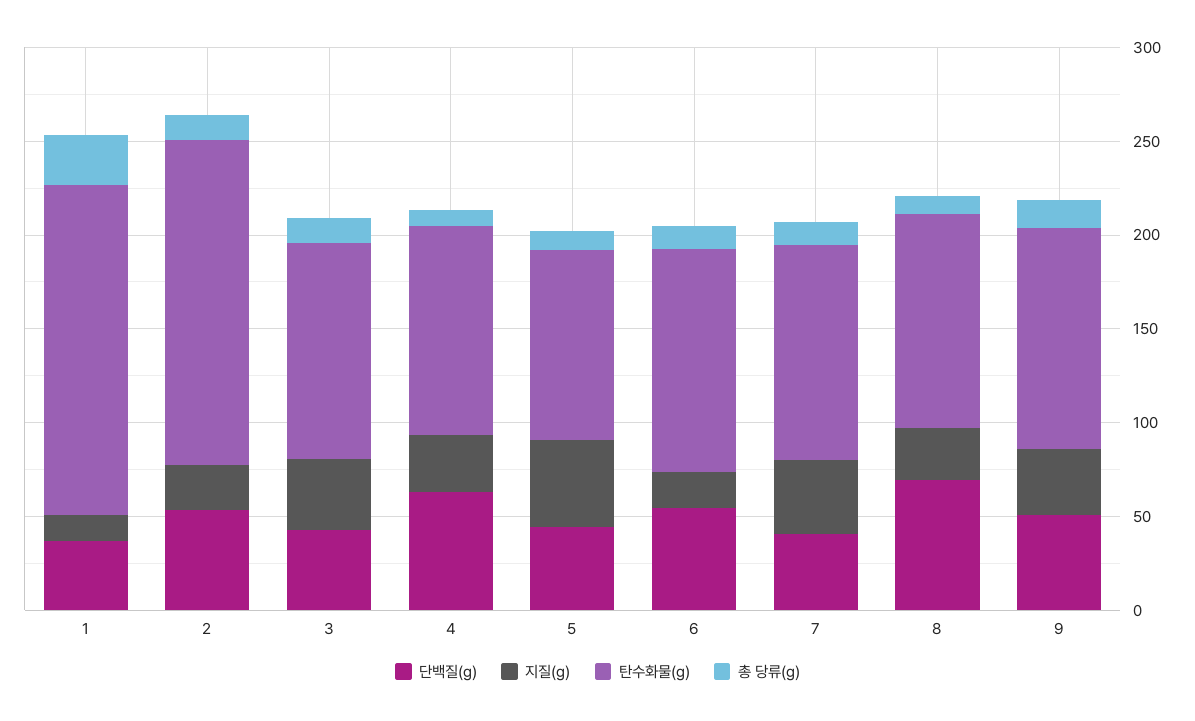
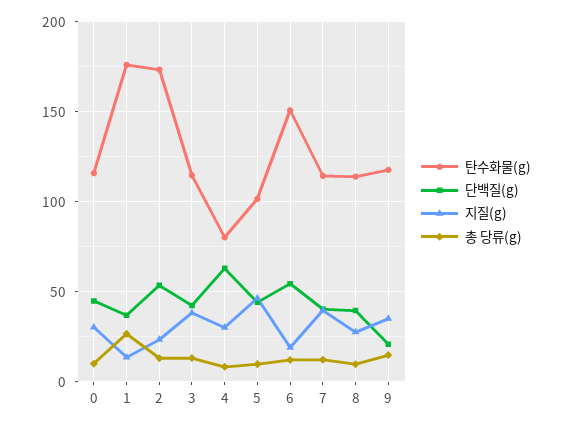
탄수화물(g), 4: 110 -> 80
탄수화물(g), 6: 120 -> 150
단백질(g), 8: 70 -> 40
단백질(g), 9: 50 -> 20
탄수화물(g), 0: none -> 115
단백질(g), 0: none -> 45
지질(g), 0: none -> 30
총 당류(g), 0: none -> 10

